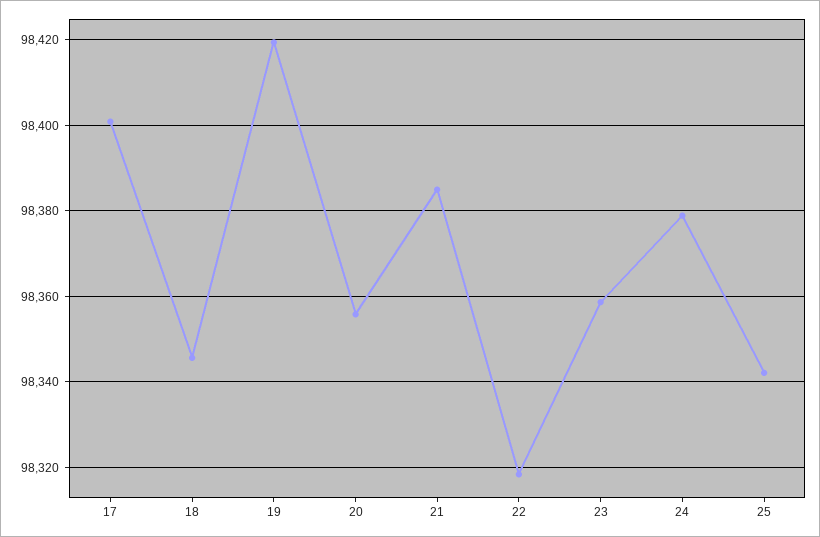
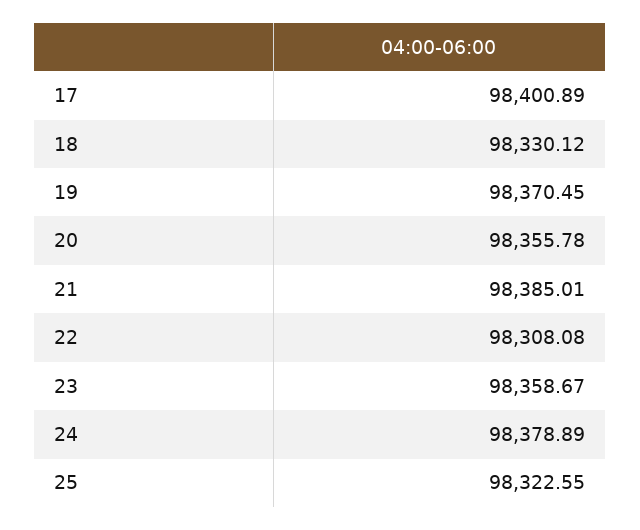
18: 98346 -> 98330.12
19: 98420 -> 98370.45
22: 98318 -> 98308.08
25: 98342 -> 98322.55

